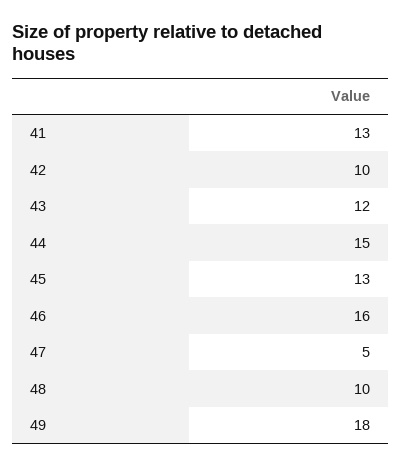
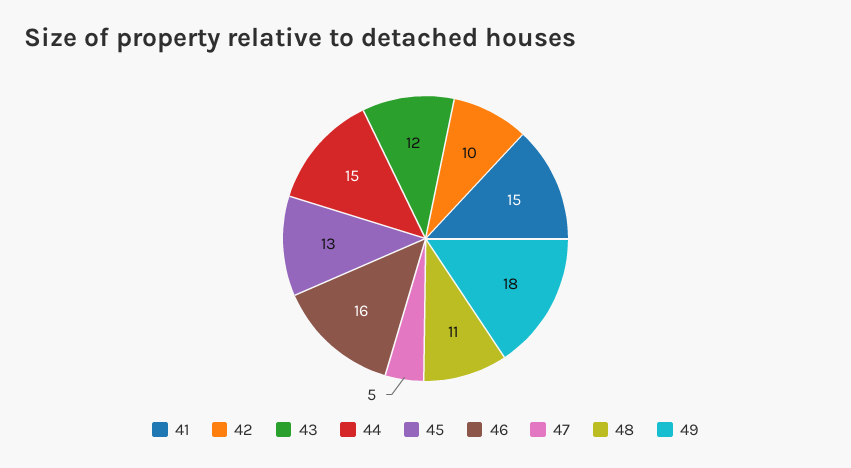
41: 13 -> 15
48: 10 -> 11

